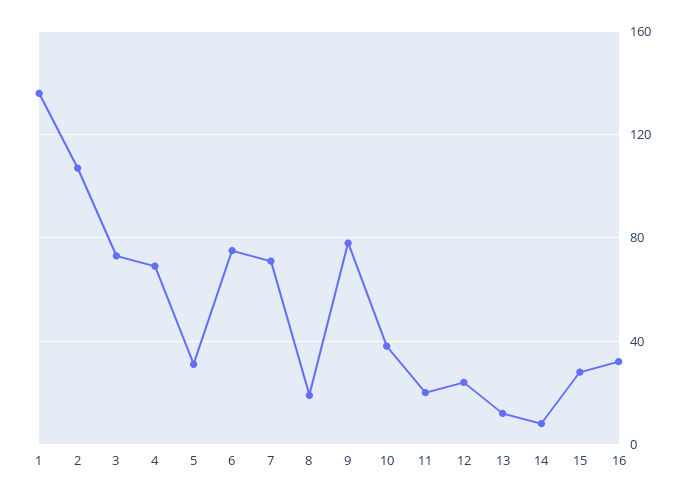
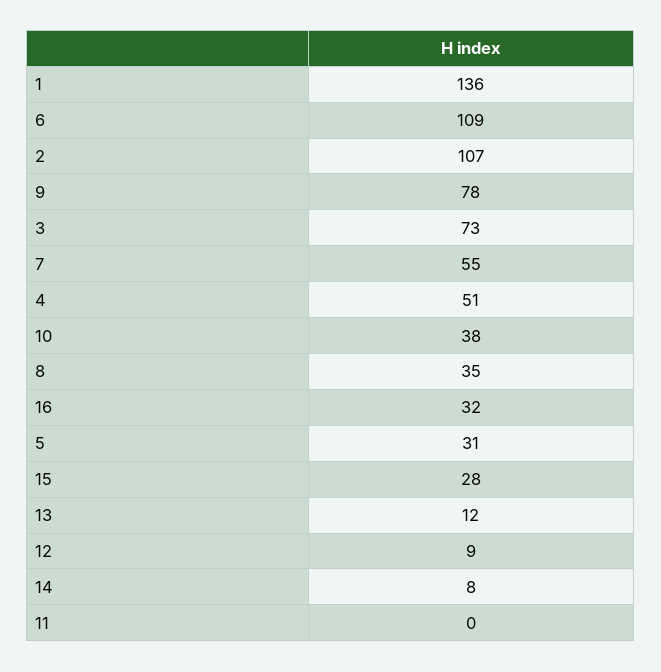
4: 70 -> 51
6: 75 -> 109
7: 70 -> 55
8: 20 -> 35
11: 20 -> 0
12: 25 -> 9

